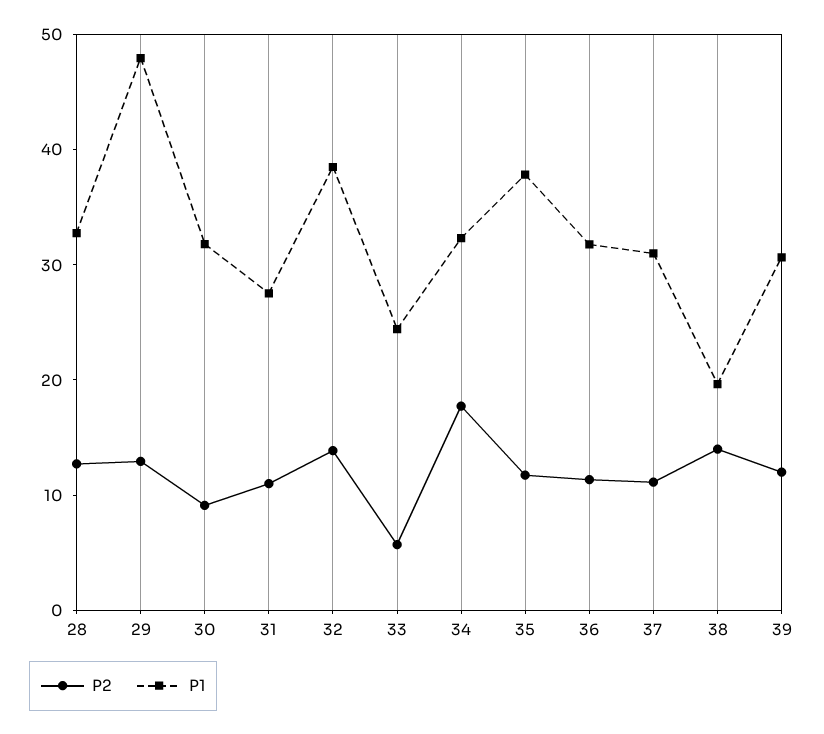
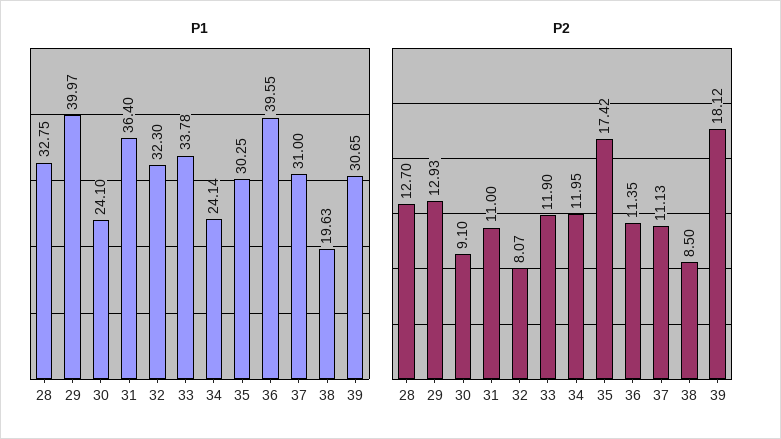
P1, 29: 48 -> 39.97
P1, 30: 32 -> 24.1
P1, 31: 28 -> 36.4
P2, 32: 14 -> 8.07
P1, 32: 38 -> 32.3
P2, 33: 6 -> 11.9
P1, 33: 24 -> 33.78
P2, 34: 18 -> 11.95
P1, 34: 32 -> 24.14
P2, 35: 12 -> 17.42
P1, 35: 38 -> 30.25
P1, 36: 32 -> 39.55
P2, 38: 14 -> 8.5
P2, 39: 12 -> 18.12

